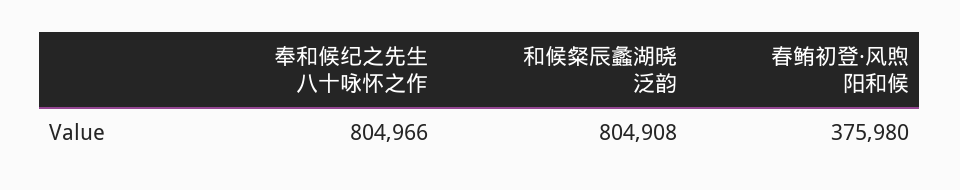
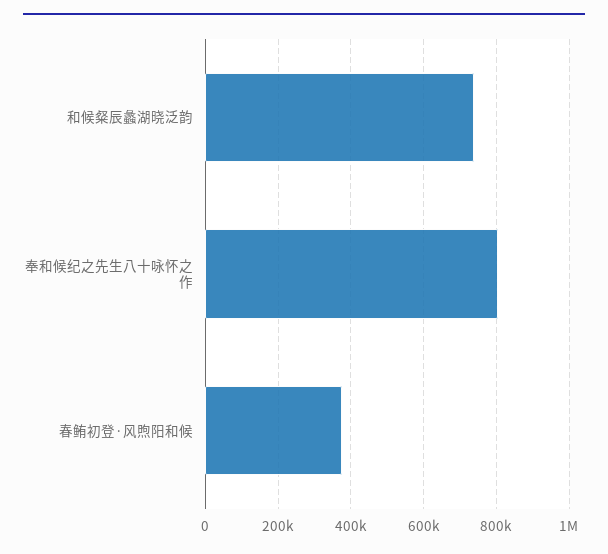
和候粲辰蠡湖晓泛韵: 804908 -> 740000

